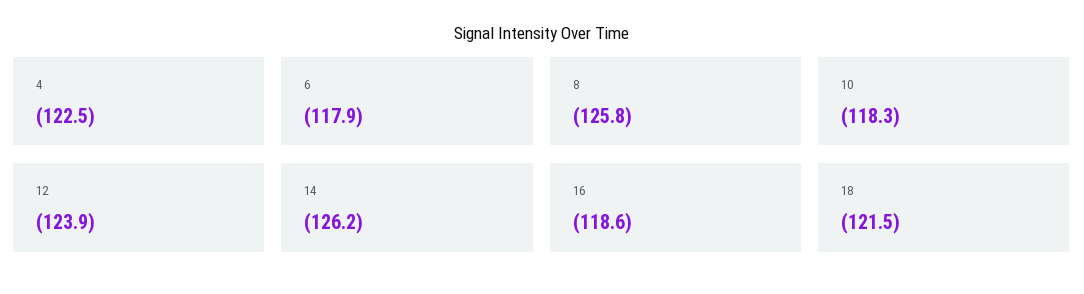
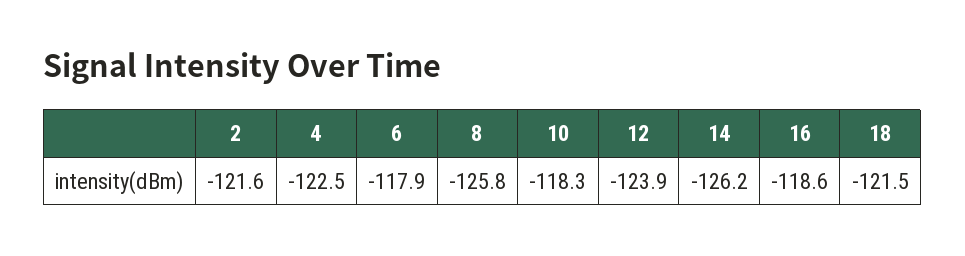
2: none -> -121.6

